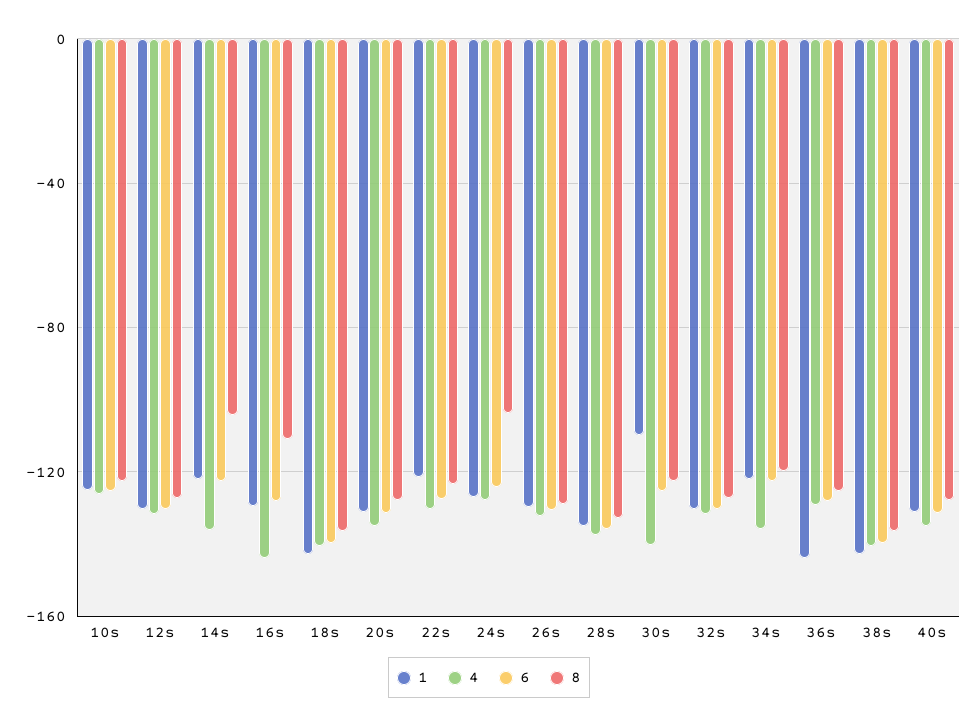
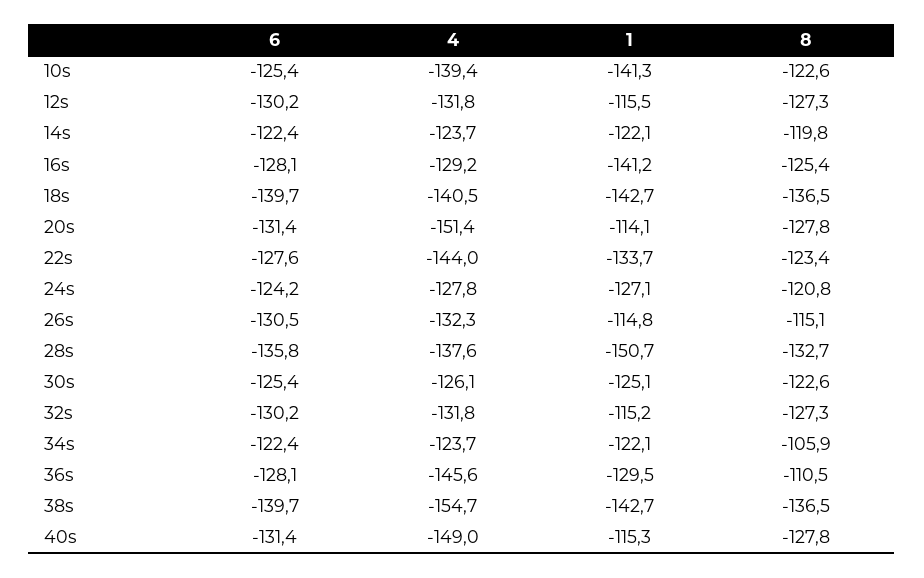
1, 10s: -125 -> -141.3
4, 10s: -125 -> -139.4
1, 12s: -130 -> -115.5
4, 14s: -135 -> -123.7
8, 14s: -105 -> -119.8
1, 16s: -130 -> -141.2
4, 16s: -145 -> -129.2
8, 16s: -110 -> -125.4
1, 20s: -130 -> -114.1
4, 20s: -135 -> -151.4
1, 22s: -120 -> -133.7
4, 22s: -130 -> -144
8, 24s: -105 -> -120.8
1, 26s: -130 -> -114.8
8, 26s: -130 -> -115.1
1, 28s: -135 -> -150.7
1, 30s: -110 -> -125.1
4, 30s: -140 -> -126.1
1, 32s: -130 -> -115.2
4, 34s: -135 -> -123.7
8, 34s: -120 -> -105.9
1, 36s: -145 -> -129.5
4, 36s: -130 -> -145.6
8, 36s: -125 -> -110.5
4, 38s: -140 -> -154.7
1, 40s: -130 -> -115.3
4, 40s: -135 -> -149

